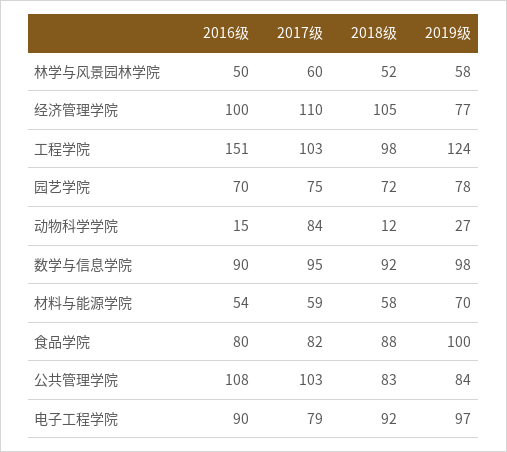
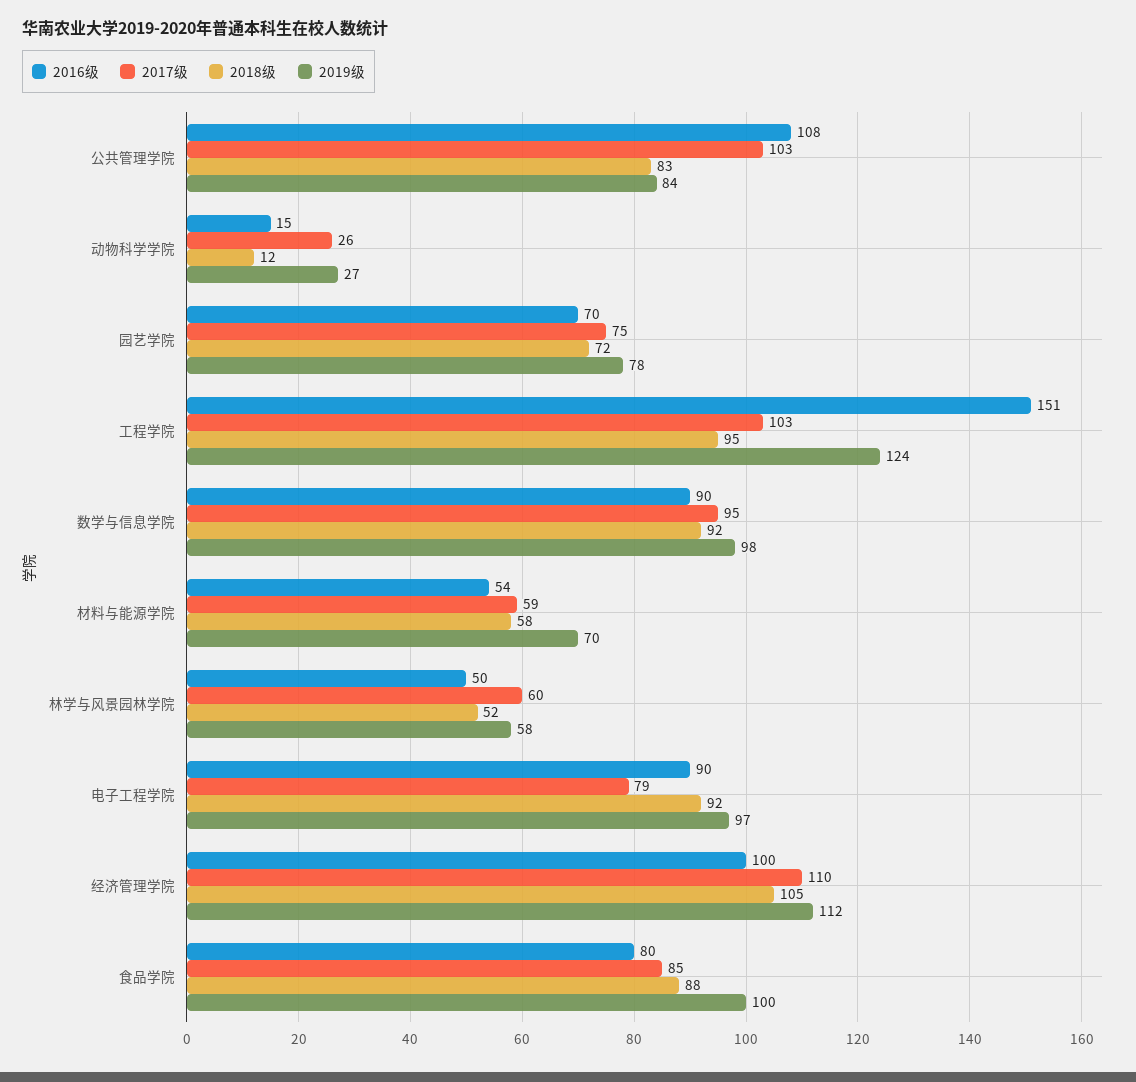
2019级, 经济管理学院: 77 -> 112
2018级, 工程学院: 98 -> 95
2017级, 动物科学学院: 84 -> 26
2017级, 食品学院: 82 -> 85

